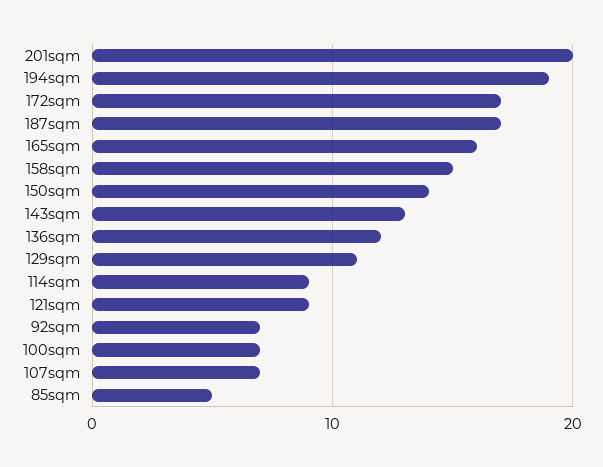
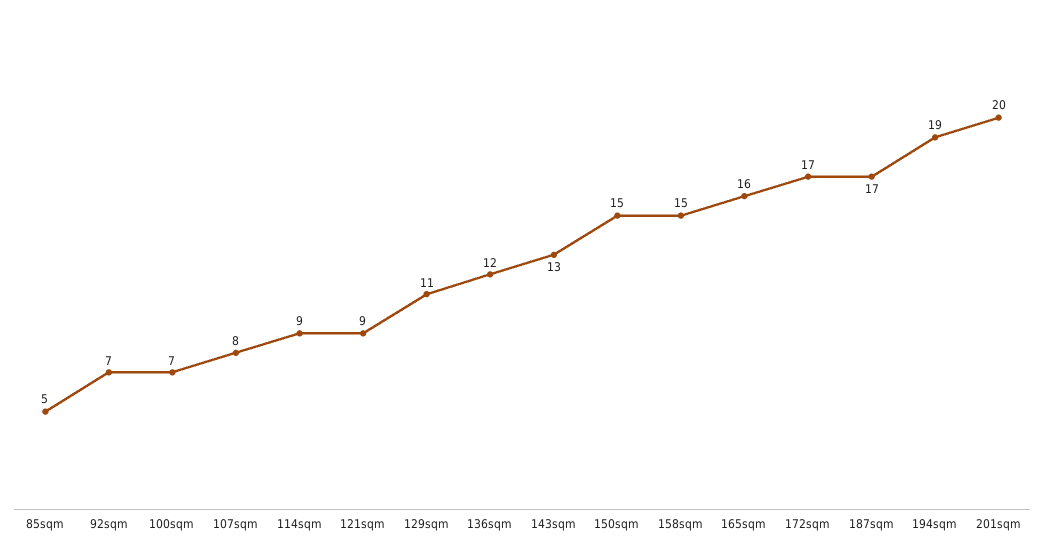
150sqm: 14 -> 15
107sqm: 7 -> 8

